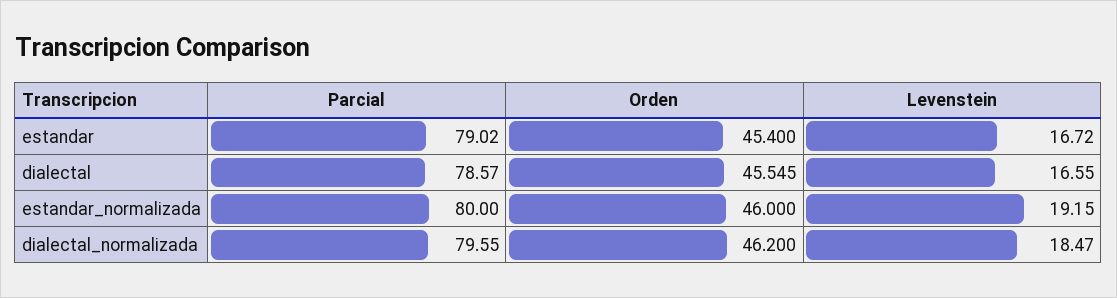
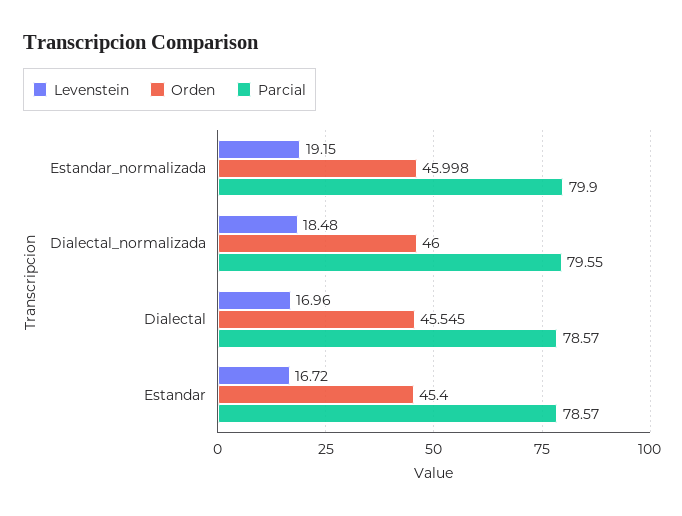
Parcial, estandar: 79.02 -> 78.57
Levenstein, dialectal: 16.55 -> 16.96
Parcial, estandar_normalizada: 80 -> 79.9
Orden, estandar_normalizada: 46 -> 45.998
Orden, dialectal_normalizada: 46.2 -> 46
Levenstein, dialectal_normalizada: 18.47 -> 18.48

